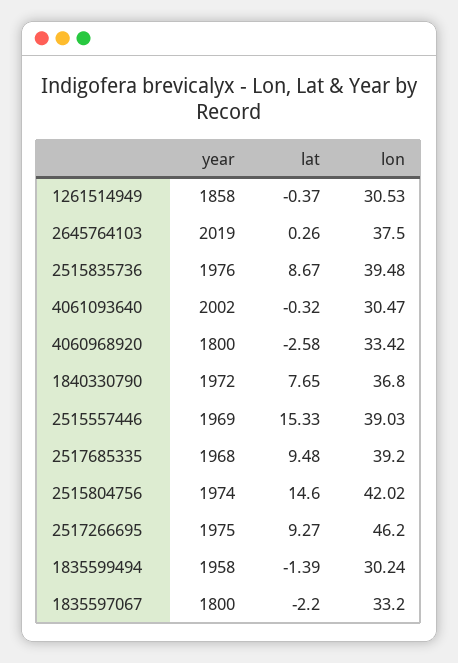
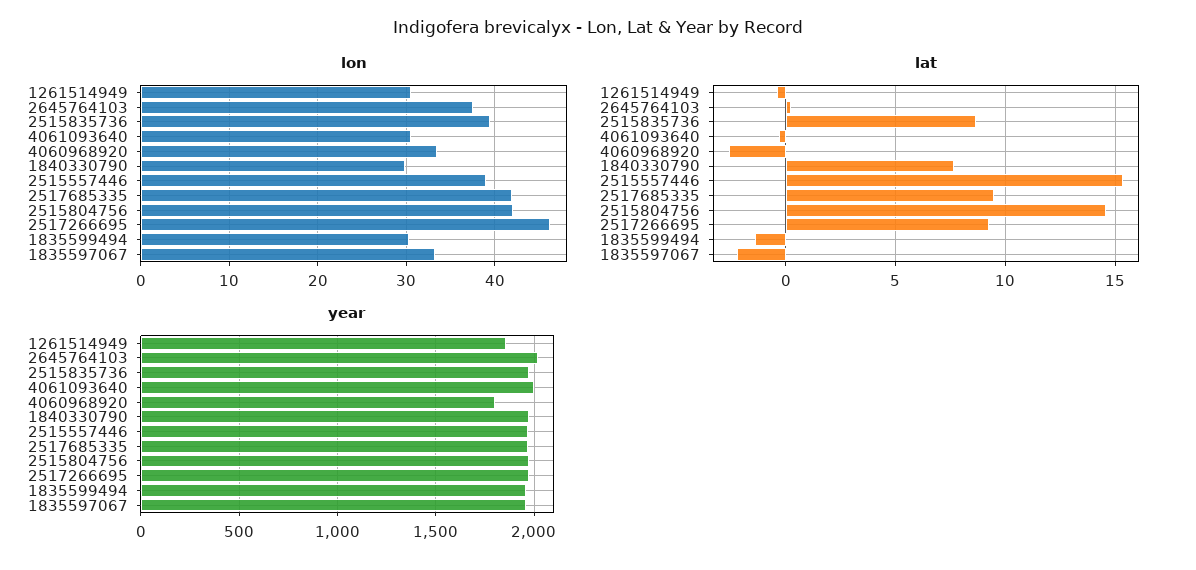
lon, 1840330790: 36.8 -> 30
lon, 2517685335: 39.2 -> 42
year, 1835597067: 1800 -> 1950

